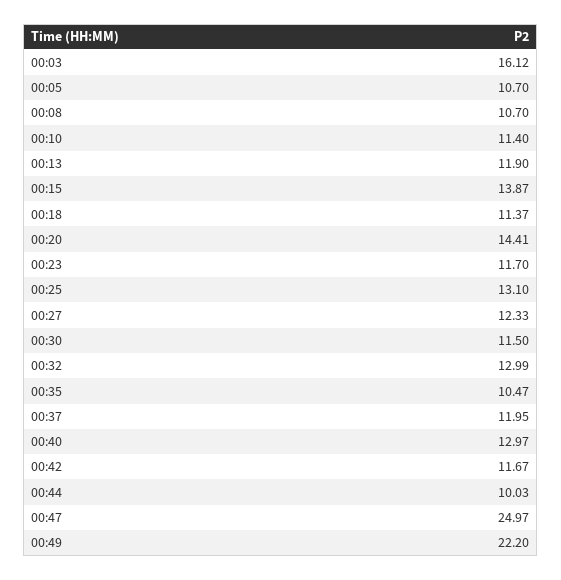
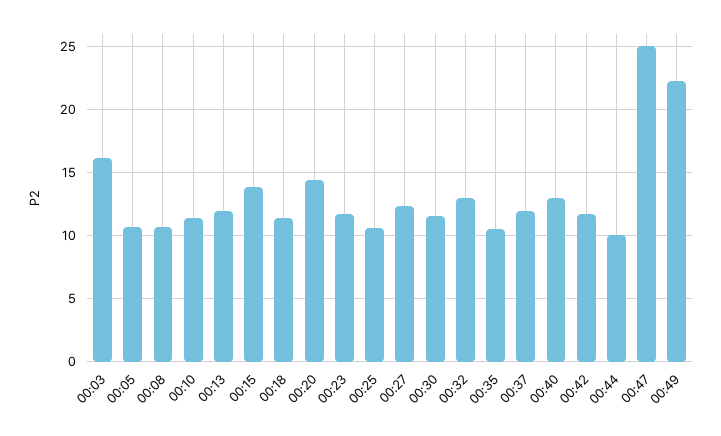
00:25: 13.1 -> 10.5

